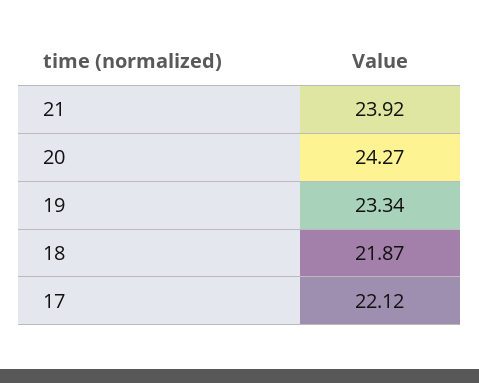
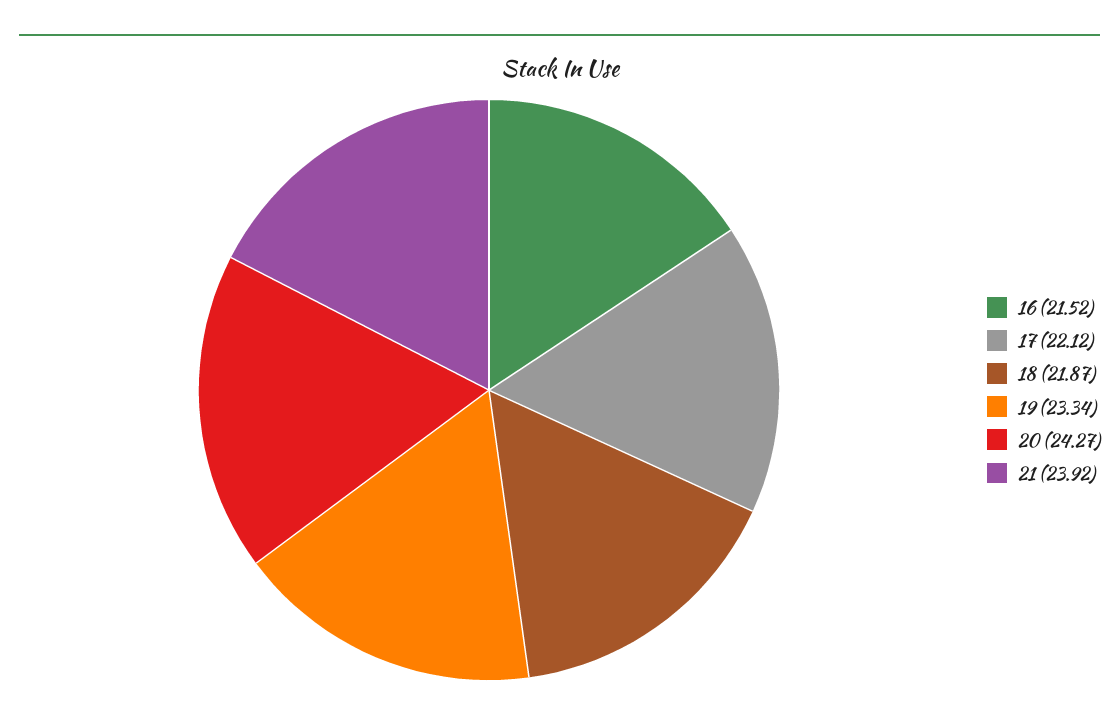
16: none -> 21.52

